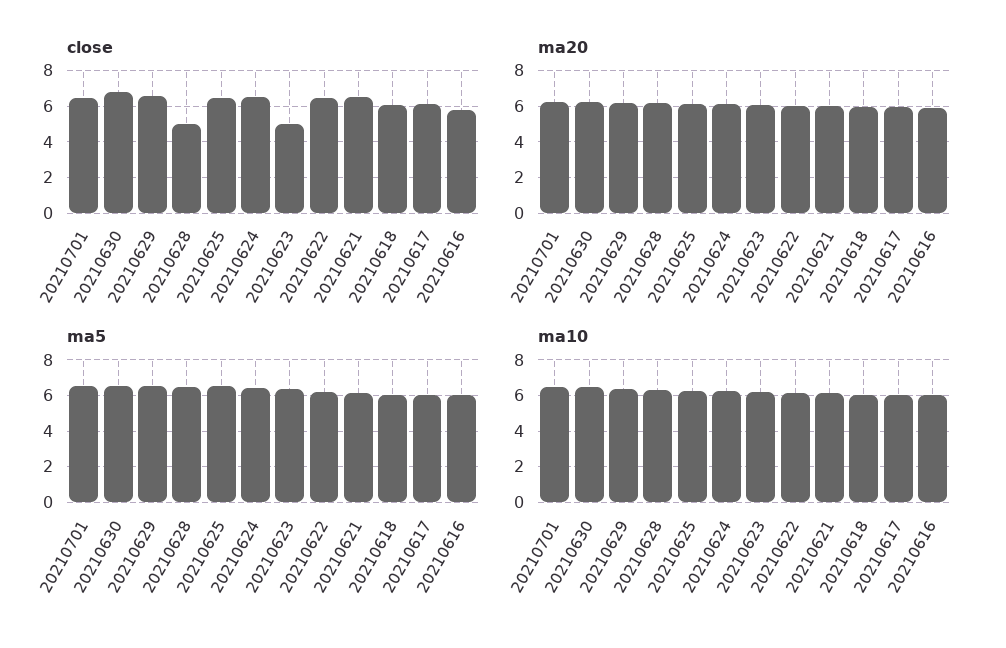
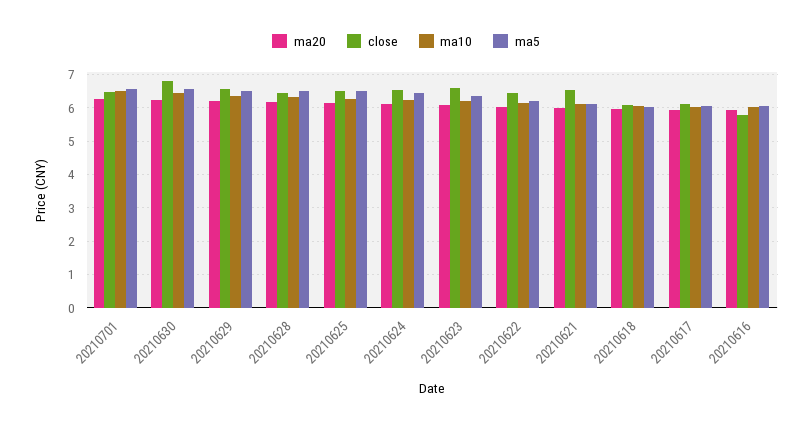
close, 20210628: 5 -> 6.4
close, 20210623: 5 -> 6.6

